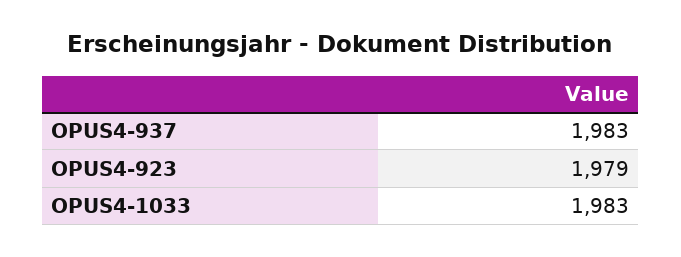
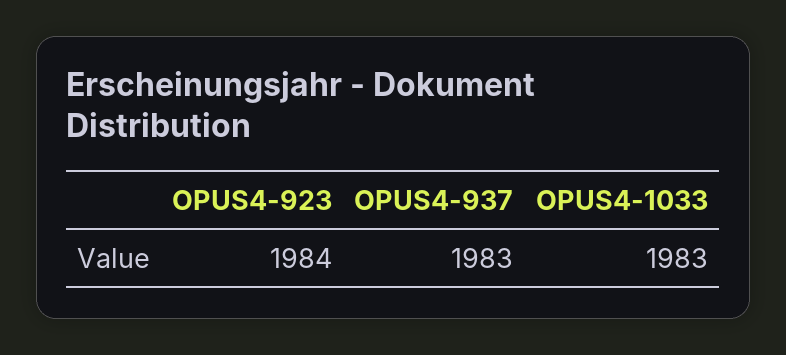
OPUS4-923: 1979 -> 1984

